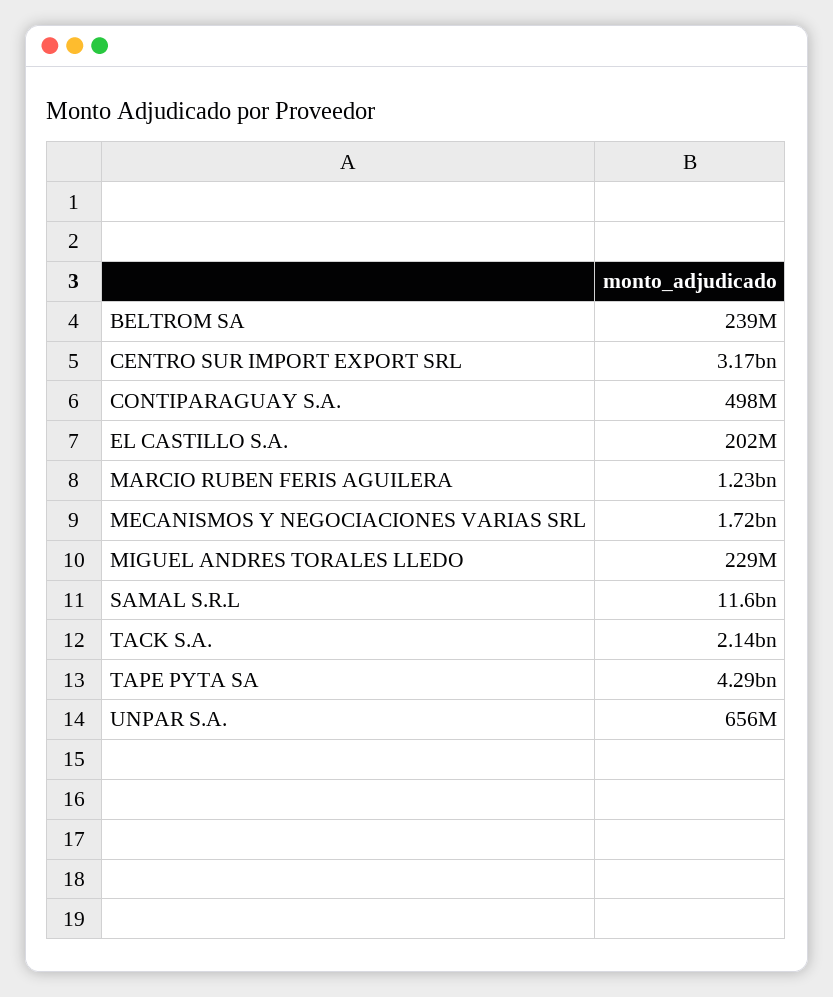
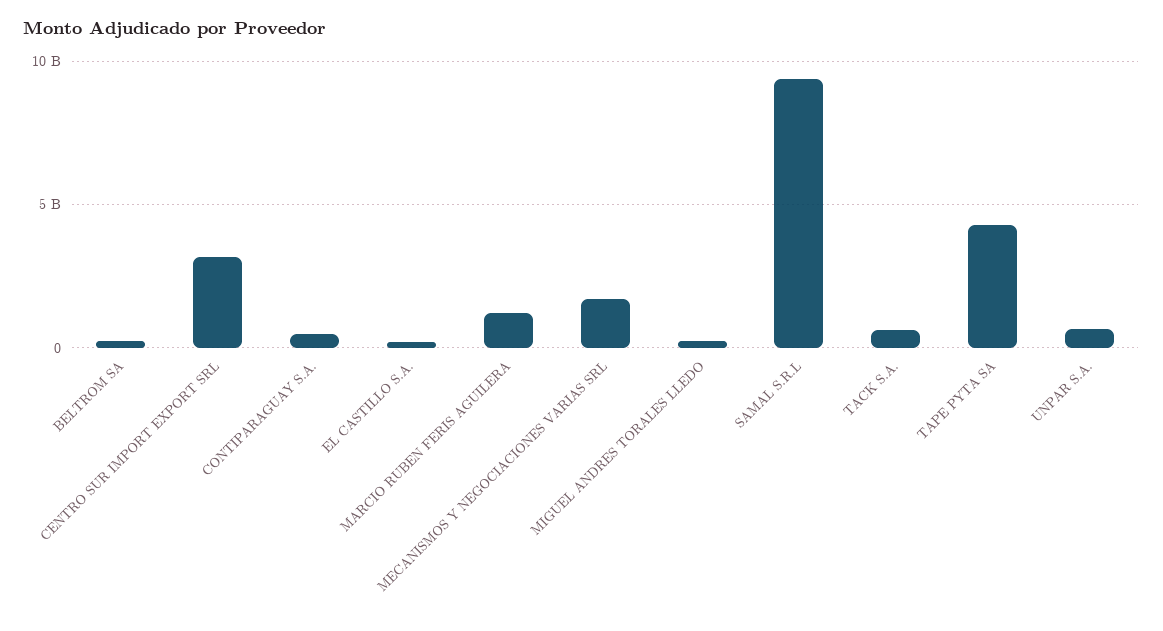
SAMAL S.R.L: 11600000000 -> 9500000000
TACK S.A.: 2140000000 -> 500000000

